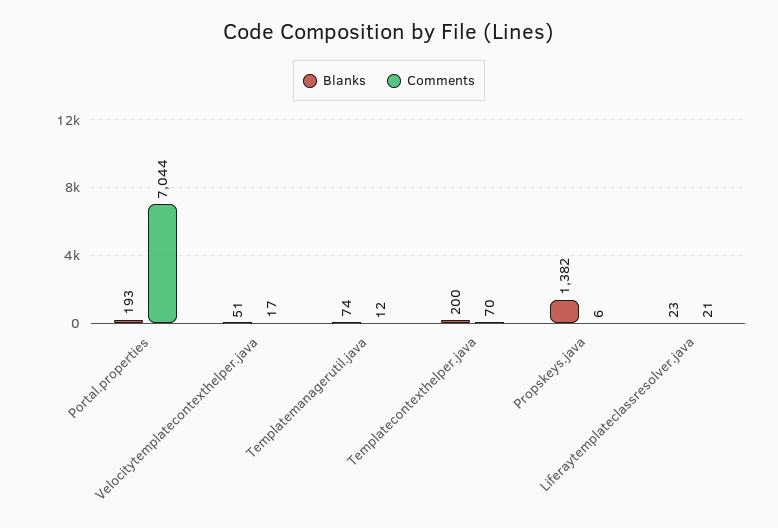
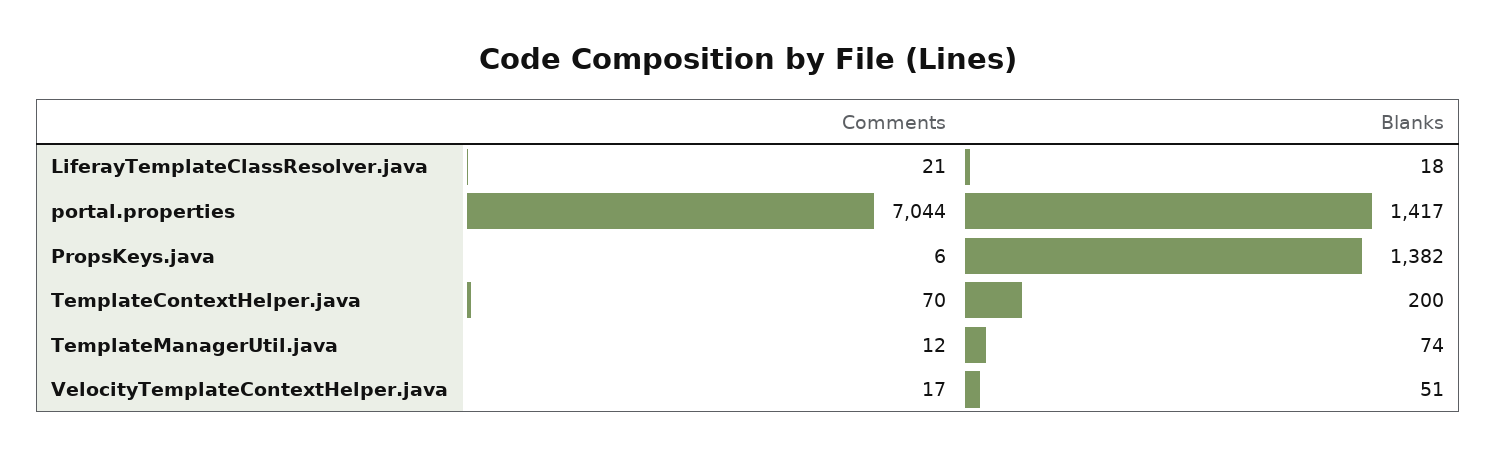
Blanks, Portal.properties: 193 -> 1417
Blanks, Liferaytemplateclassresolver.java: 23 -> 18

